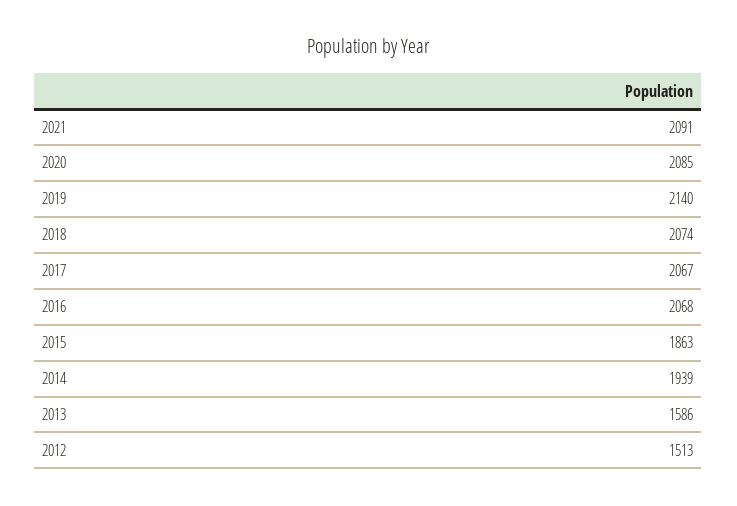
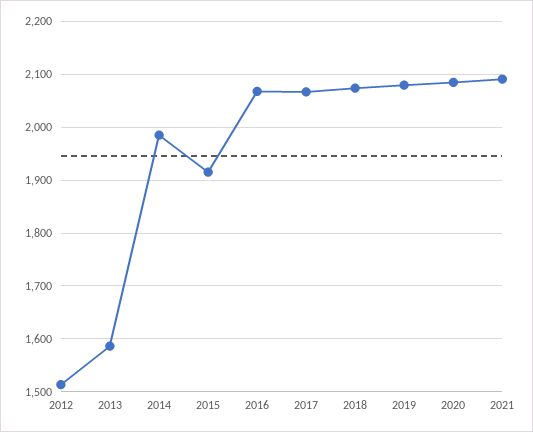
2019: 2140 -> 2080
2015: 1863 -> 1920
2014: 1939 -> 1980

